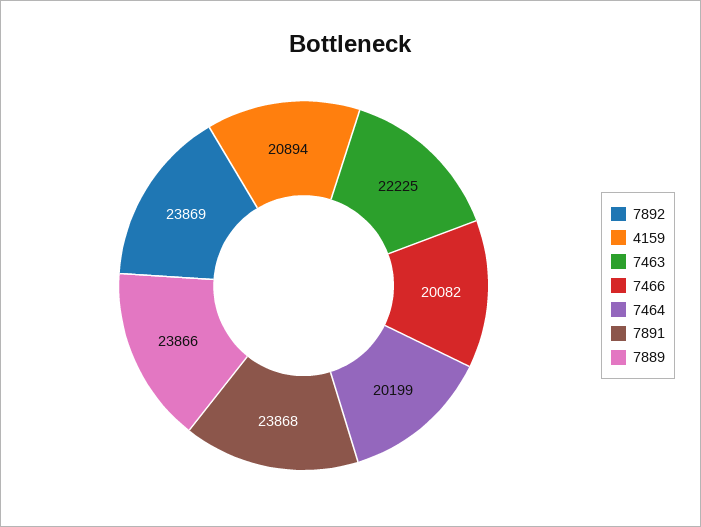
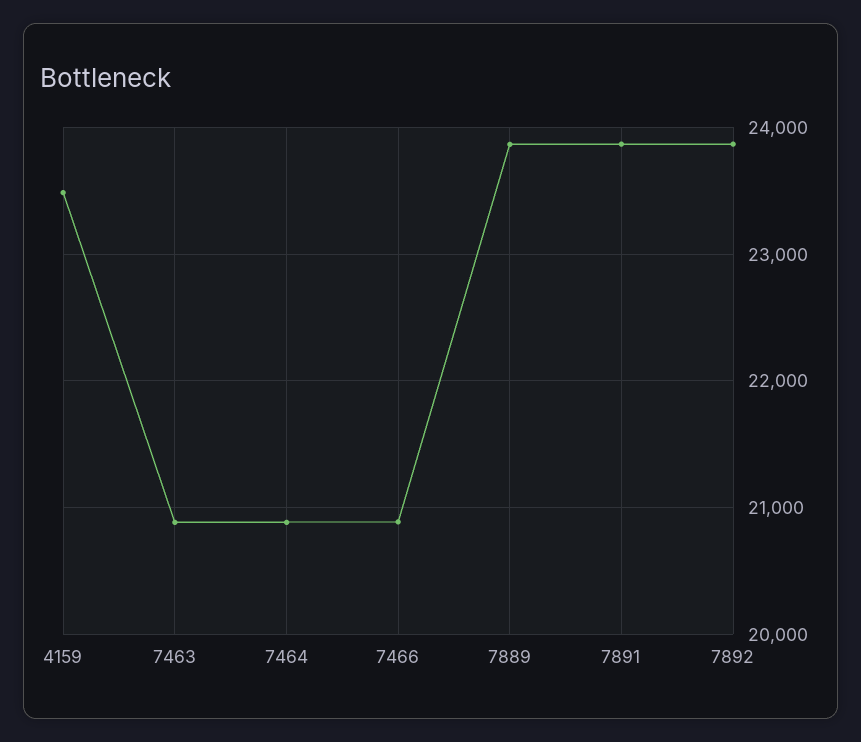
4159: 20894 -> 23500
7463: 22225 -> 20900
7466: 20082 -> 20900
7464: 20199 -> 20900

